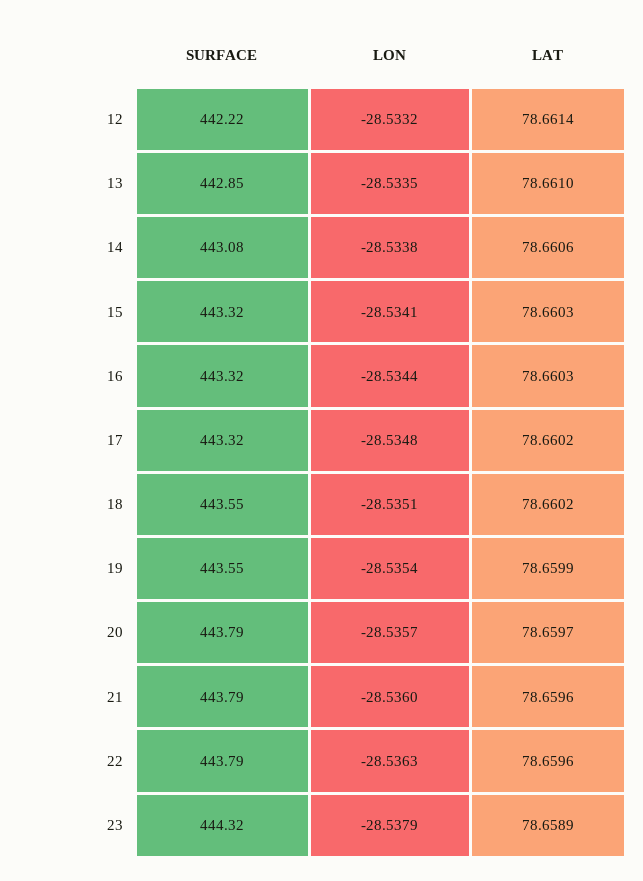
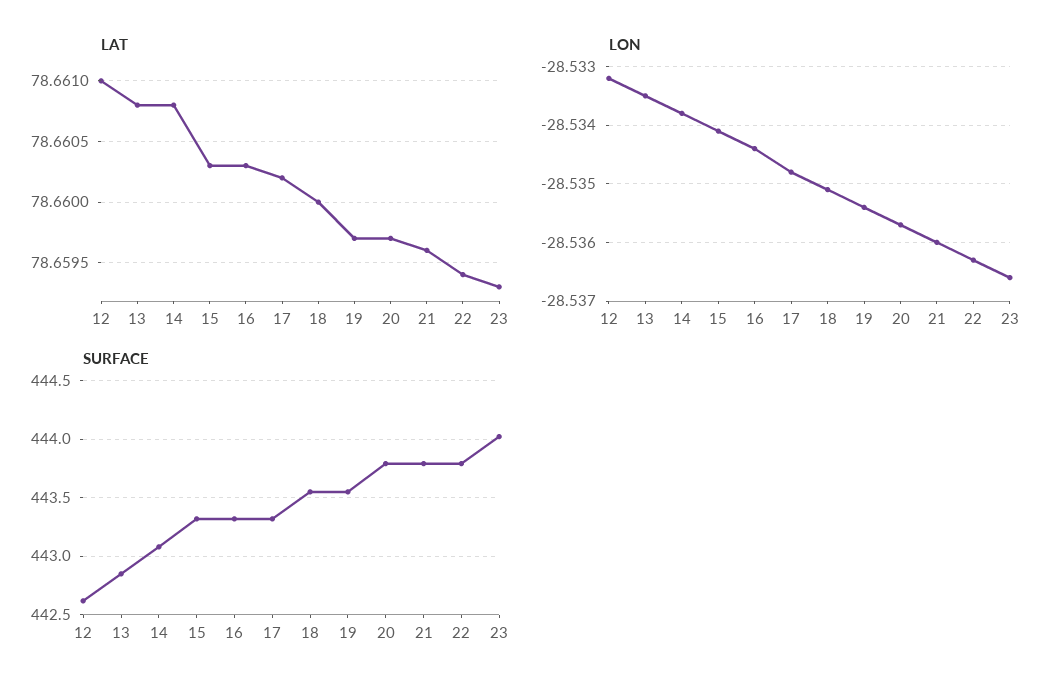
SURFACE, 12: 442.22 -> 442.6
LAT, 12: 78.6614 -> 78.661
LAT, 13: 78.661 -> 78.6608
LAT, 14: 78.6606 -> 78.6608
LAT, 18: 78.6602 -> 78.66
LAT, 19: 78.6599 -> 78.6597
LAT, 22: 78.6596 -> 78.6594
SURFACE, 23: 444.32 -> 444
LON, 23: -28.5379 -> -28.5365
LAT, 23: 78.6589 -> 78.6593

